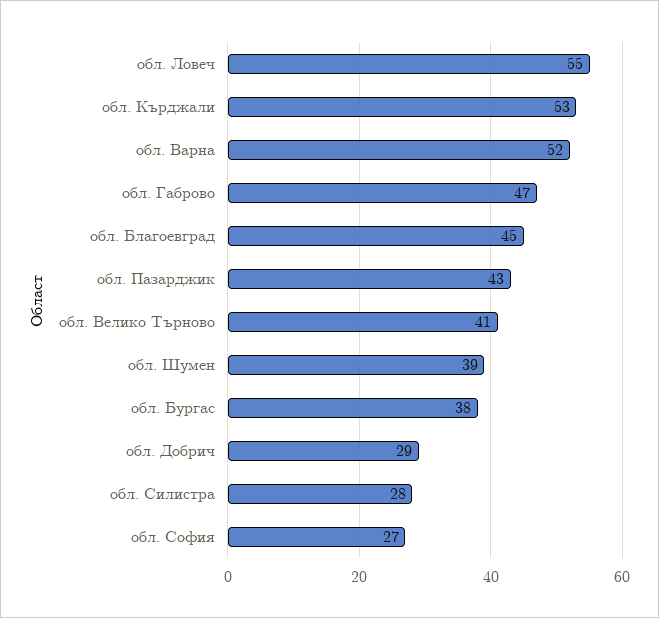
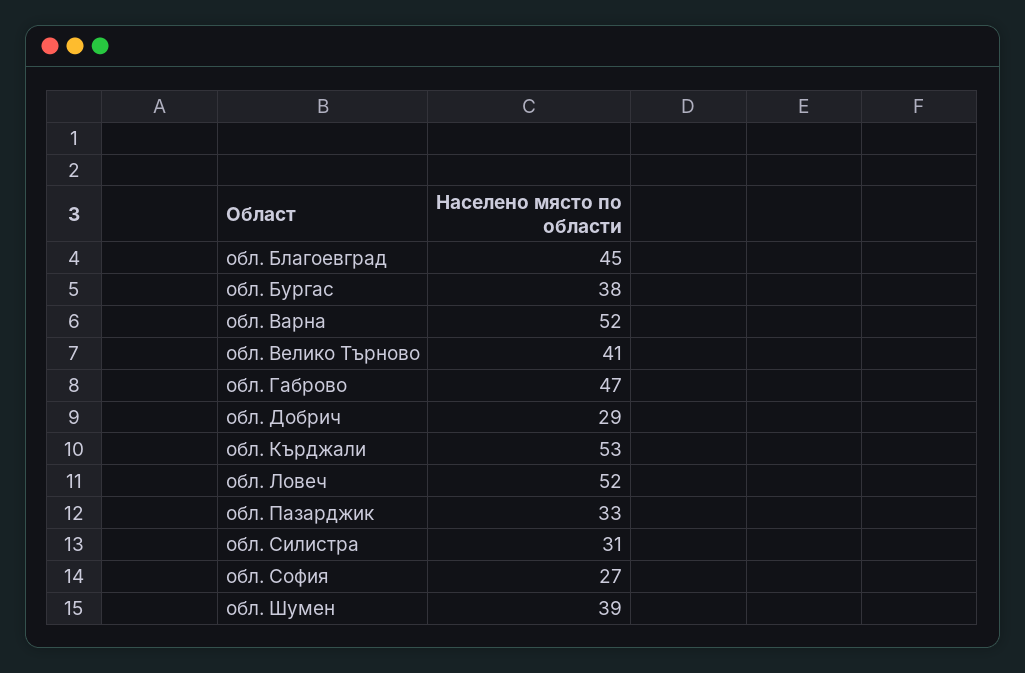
обл. Ловеч: 55 -> 52
обл. Пазарджик: 43 -> 33
обл. Силистра: 28 -> 31

